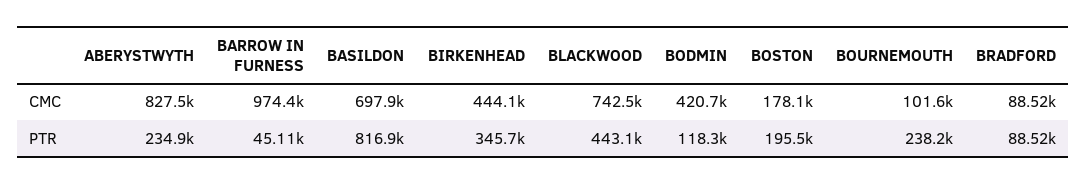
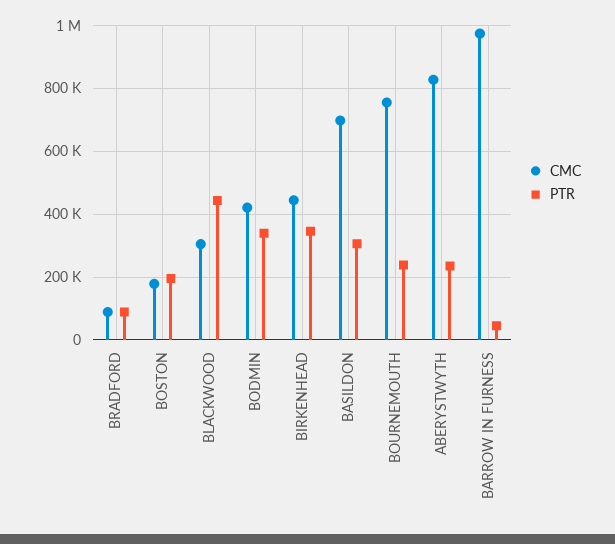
CMC, BLACKWOOD: 742500 -> 300000
CMC, BOURNEMOUTH: 101600 -> 760000
PTR, BASILDON: 816900 -> 300000
PTR, BODMIN: 118300 -> 340000

